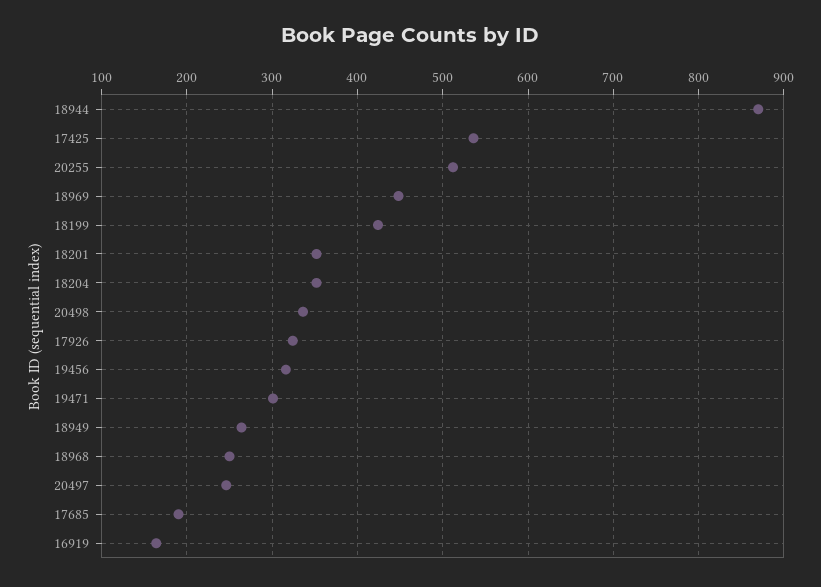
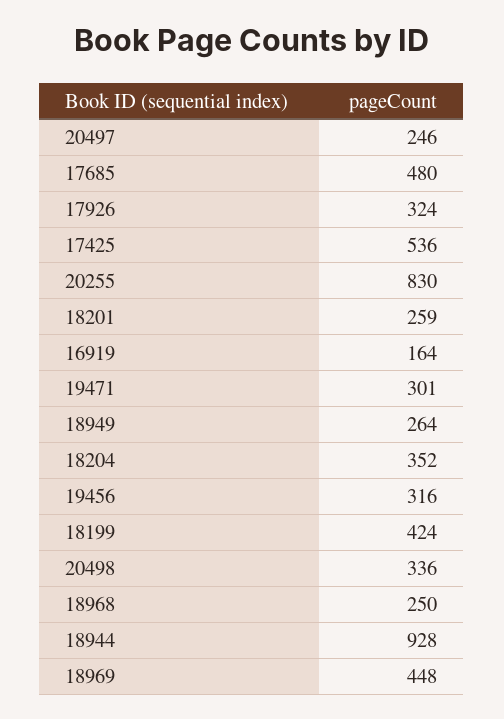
18944: 870 -> 928
20255: 510 -> 830
18201: 350 -> 259
17685: 190 -> 480

